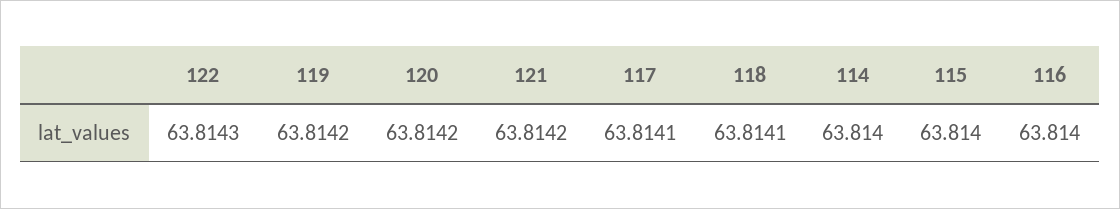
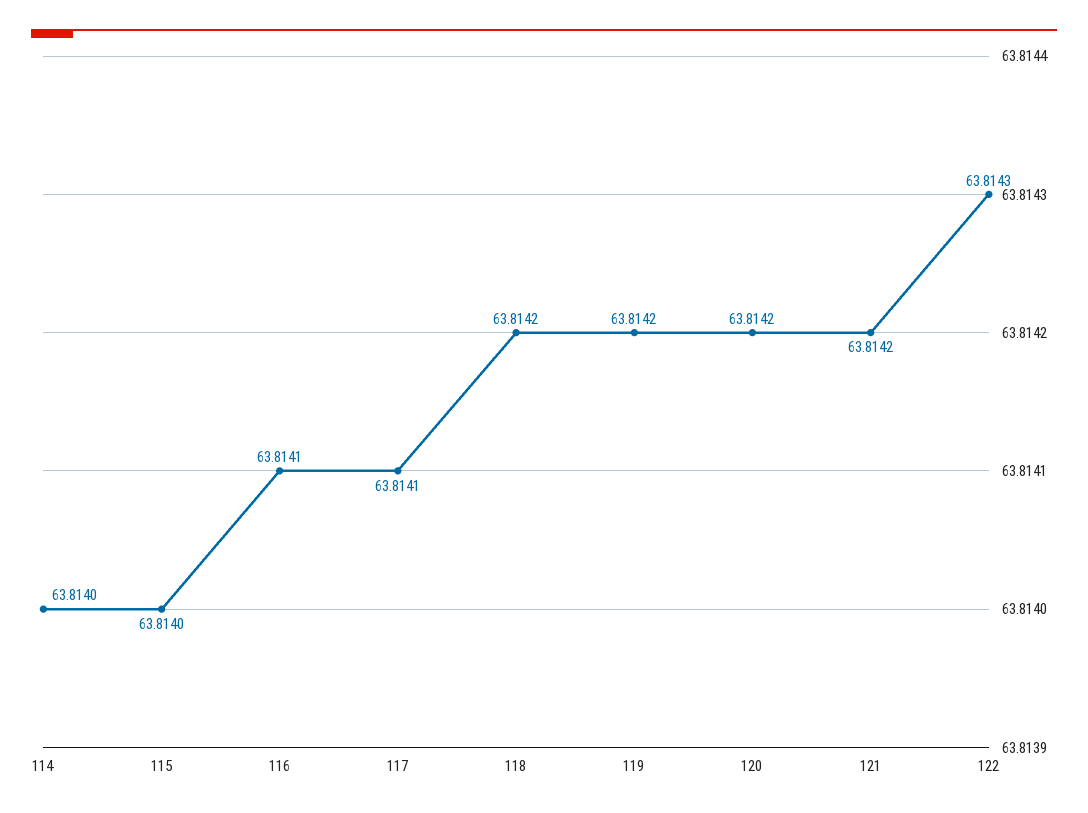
118: 63.8141 -> 63.8142
116: 63.814 -> 63.8141

